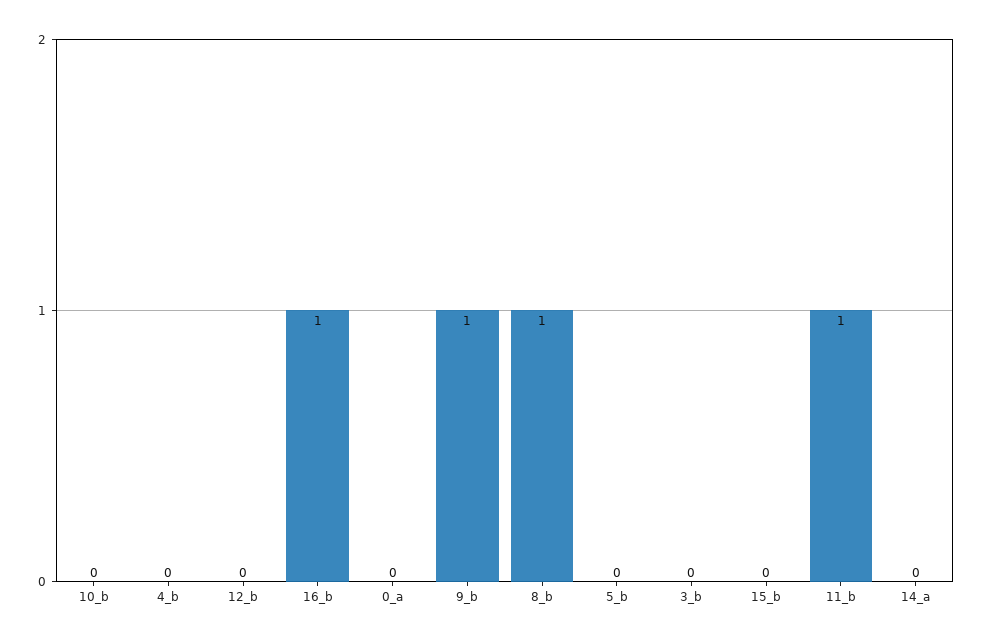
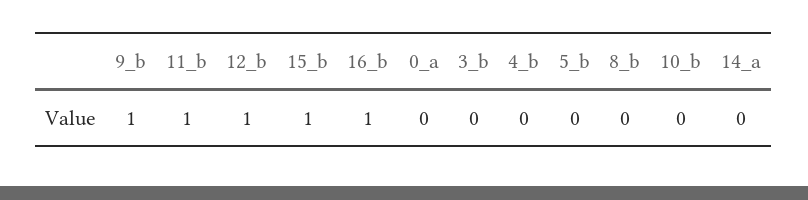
12_b: 0 -> 1
8_b: 1 -> 0
15_b: 0 -> 1

